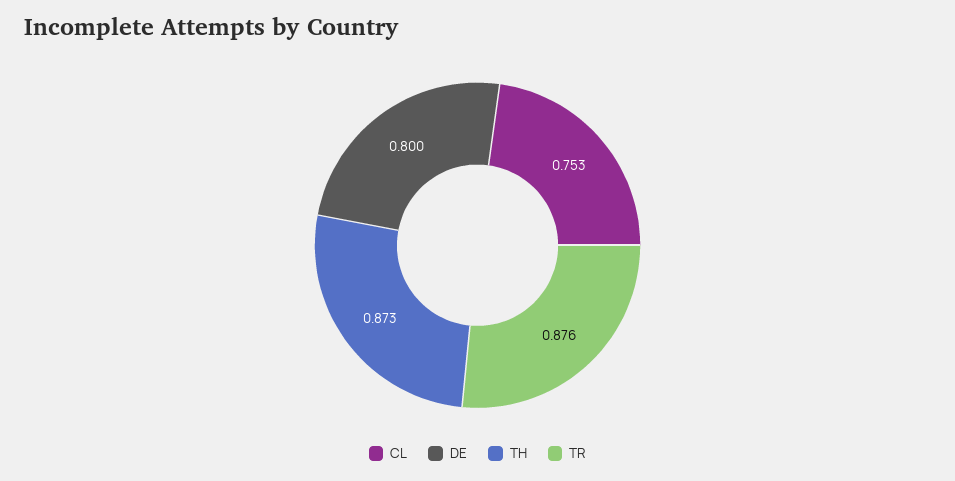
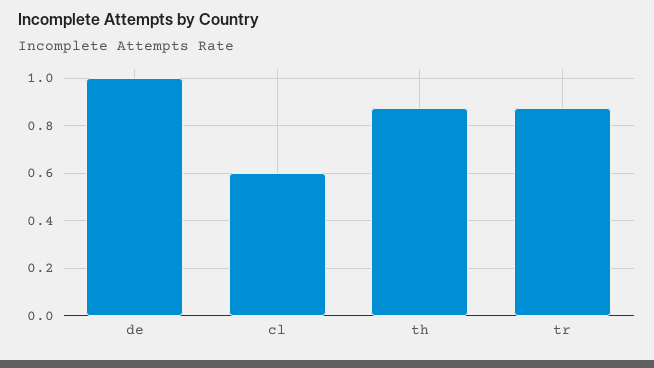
CL: 0.753 -> 0.6
DE: 0.8 -> 1

